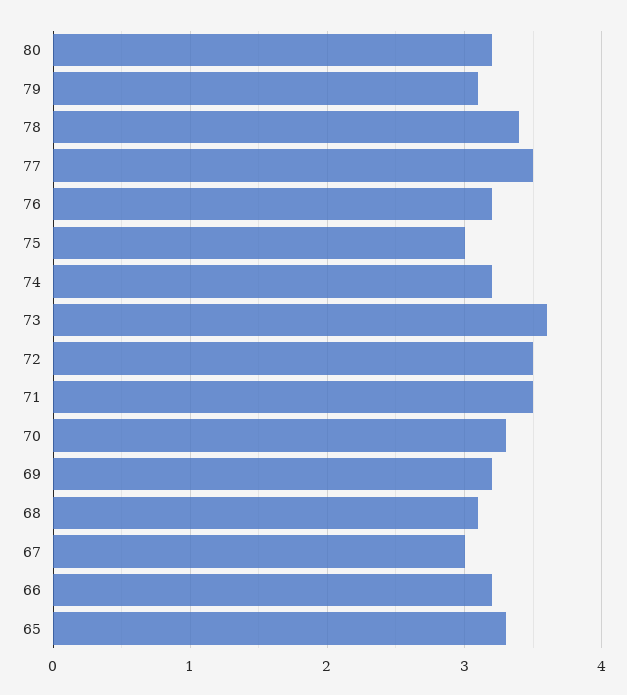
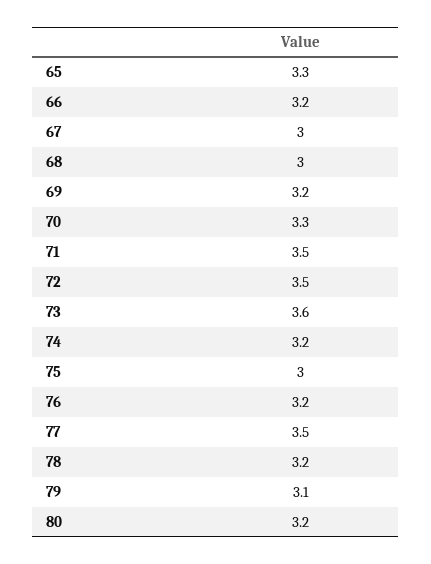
78: 3.4 -> 3.2
68: 3.1 -> 3

